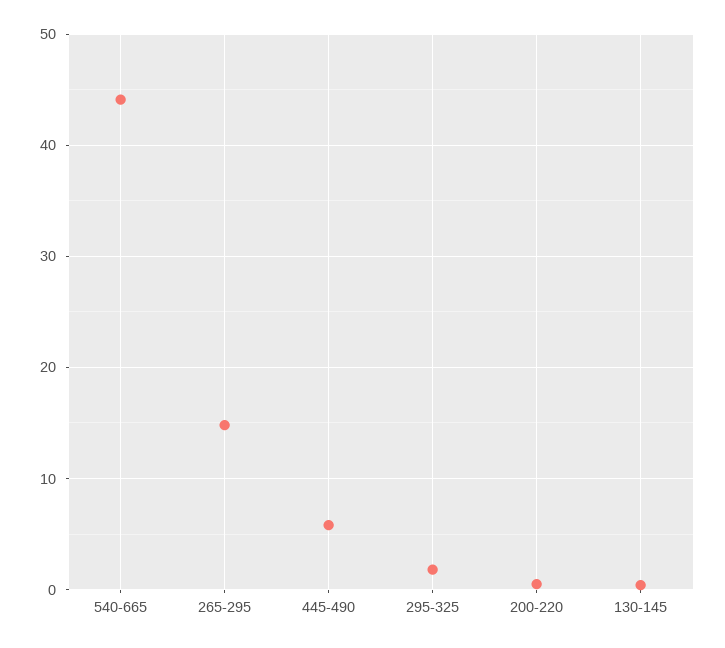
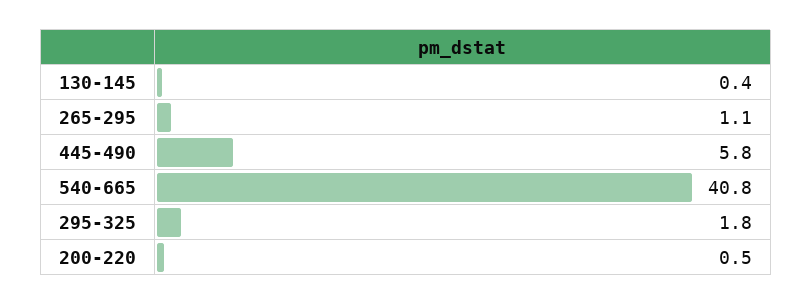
540-665: 44 -> 40.8
265-295: 15 -> 1.1

